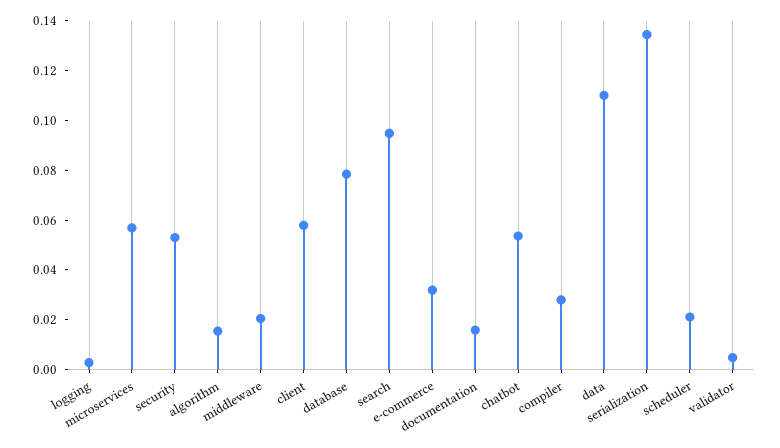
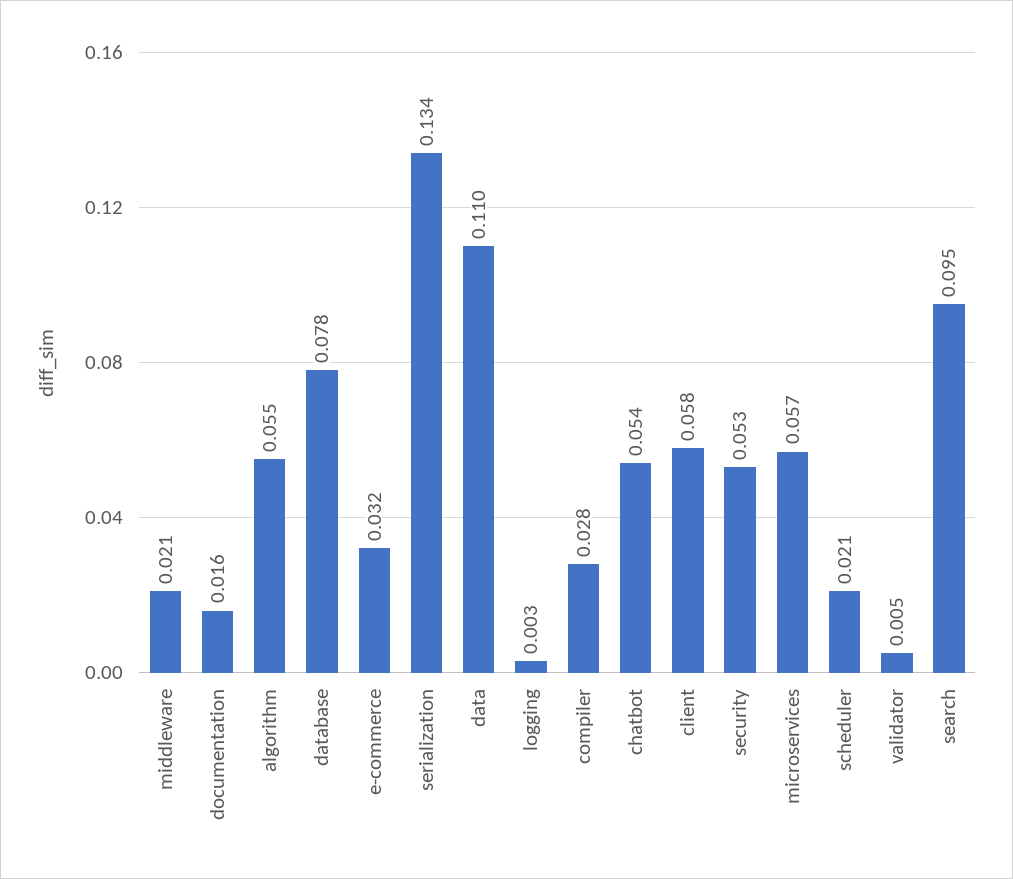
algorithm: 0.015 -> 0.055

